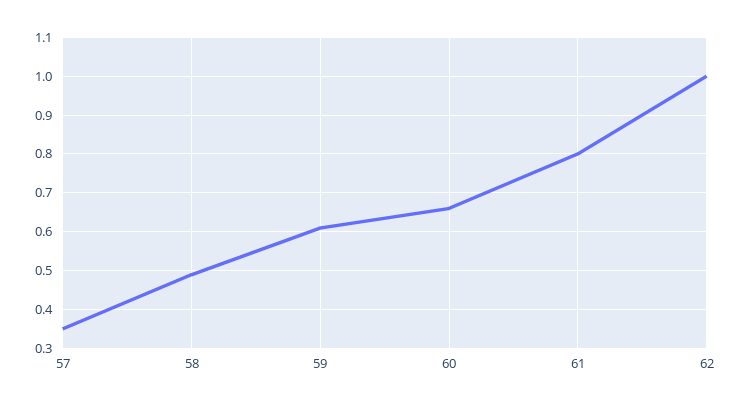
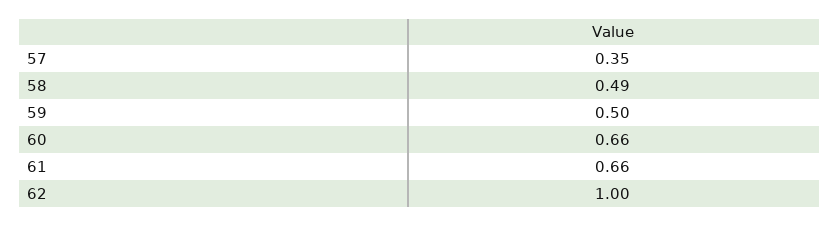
59: 0.6 -> 0.5
61: 0.8 -> 0.66

